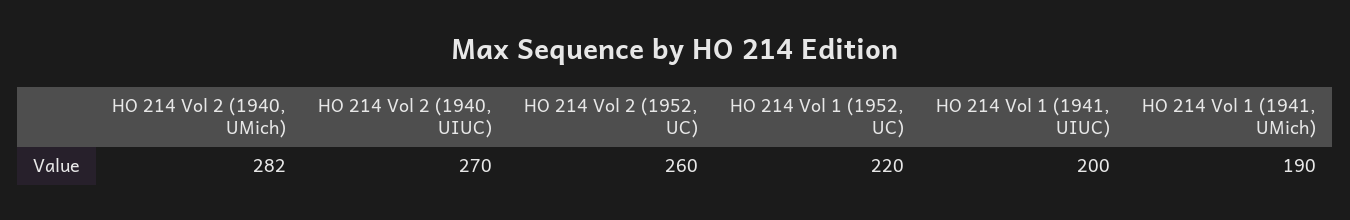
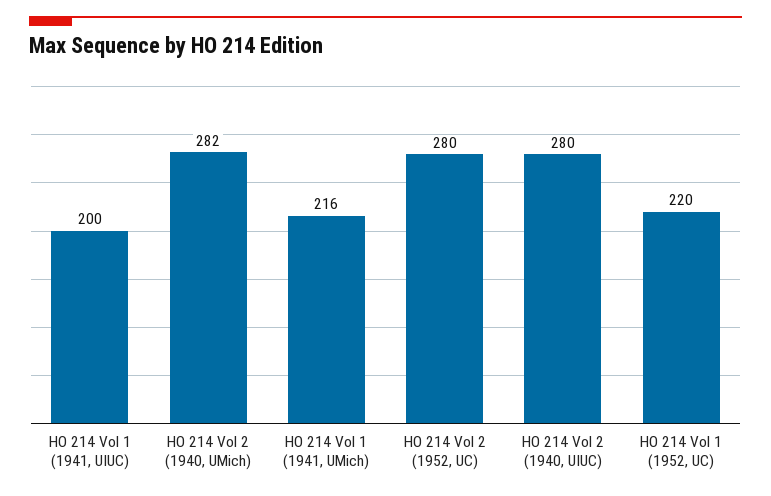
HO 214 Vol 2 (1940, UIUC): 270 -> 280
HO 214 Vol 2 (1952, UC): 260 -> 280
HO 214 Vol 1 (1941, UMich): 190 -> 216

